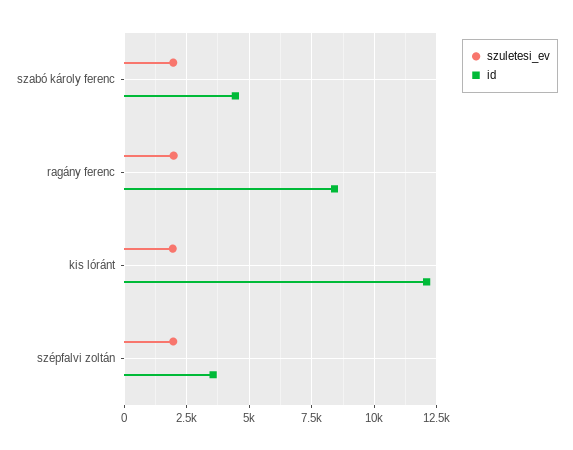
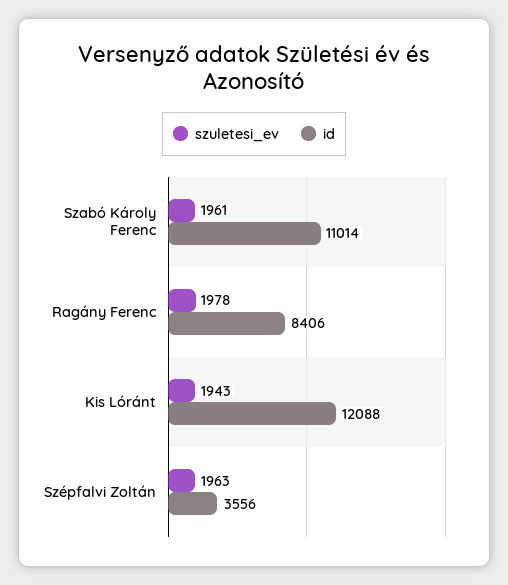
id, szabó károly ferenc: 4500 -> 11014

